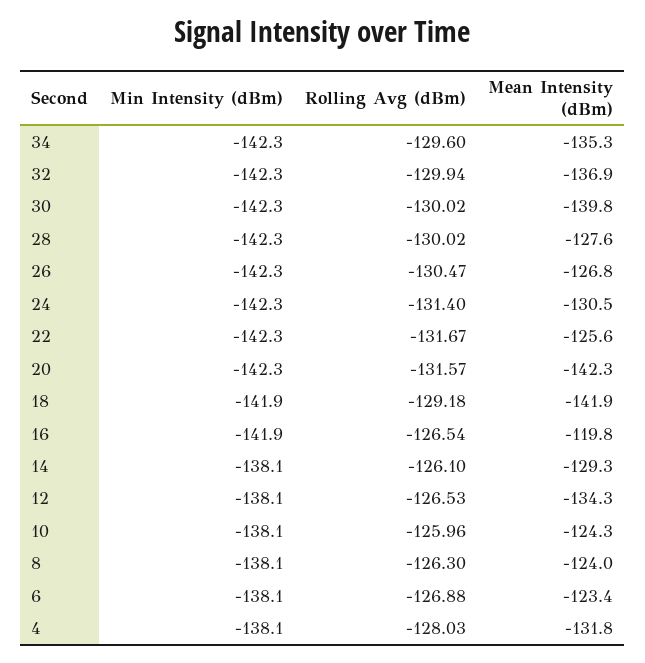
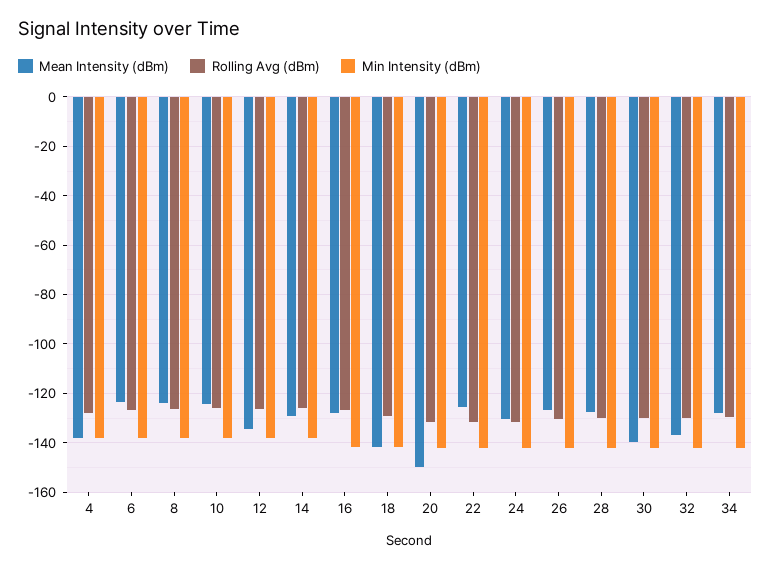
Mean Intensity (dBm), 34: -135.3 -> -127.5
Mean Intensity (dBm), 20: -142.3 -> -150
Mean Intensity (dBm), 16: -119.8 -> -127.5
Mean Intensity (dBm), 4: -131.8 -> -137.5

